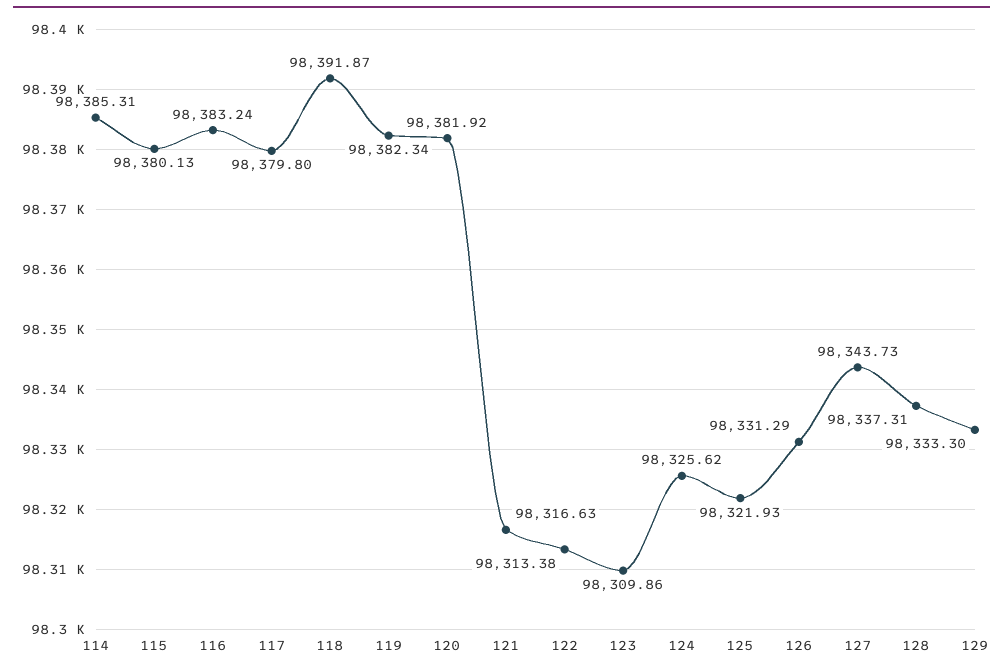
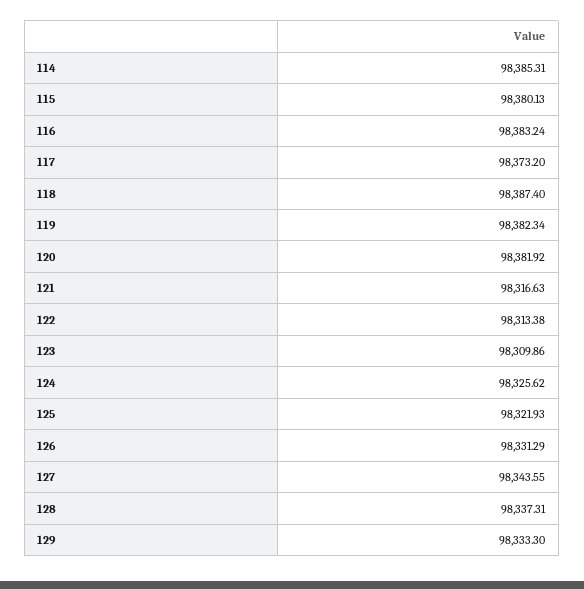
117: 98379.8 -> 98373.2
118: 98391.87 -> 98387.4
127: 98343.73 -> 98343.55

